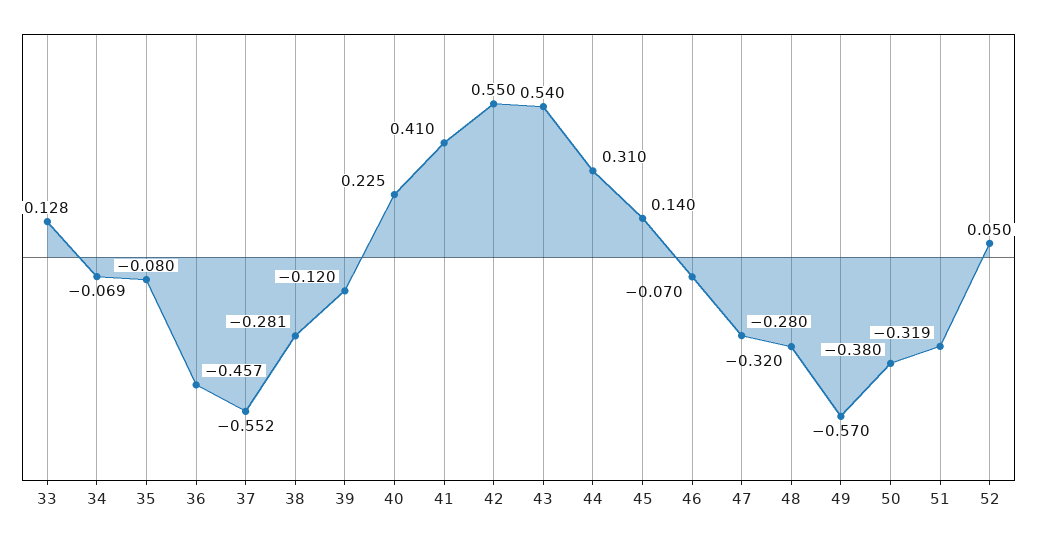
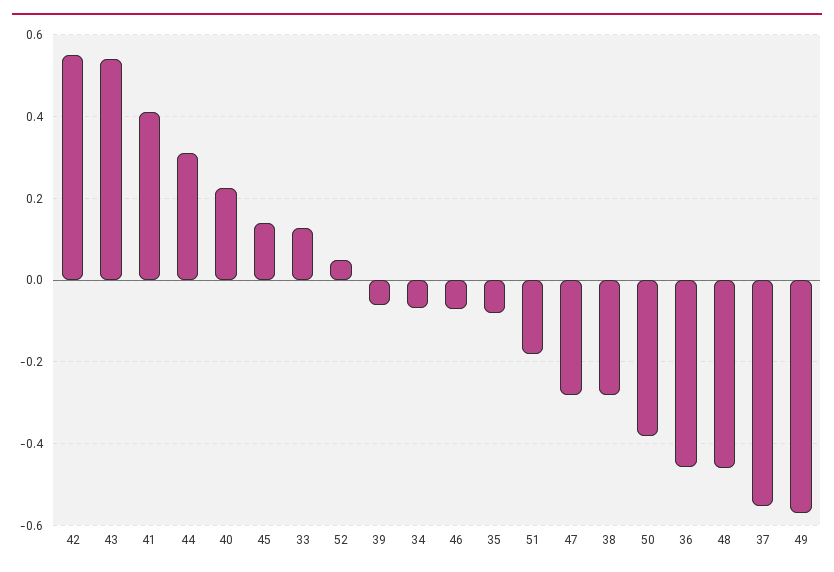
39: -0.12 -> -0.06
48: -0.32 -> -0.46
51: -0.319 -> -0.18

